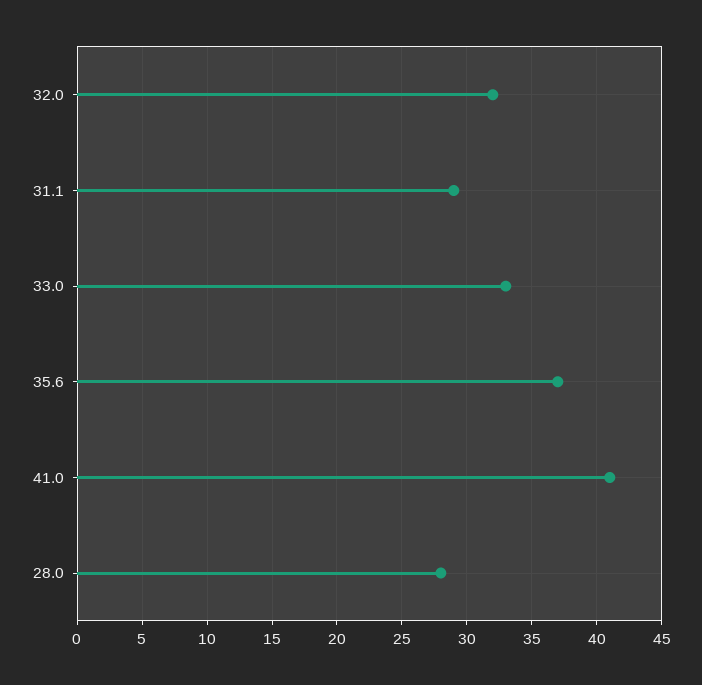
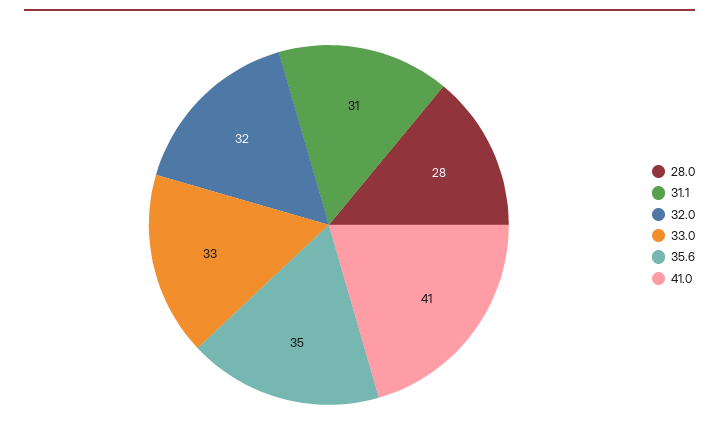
31.1: 29 -> 31
35.6: 37 -> 35

